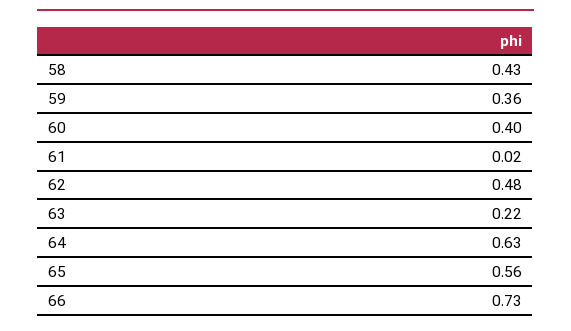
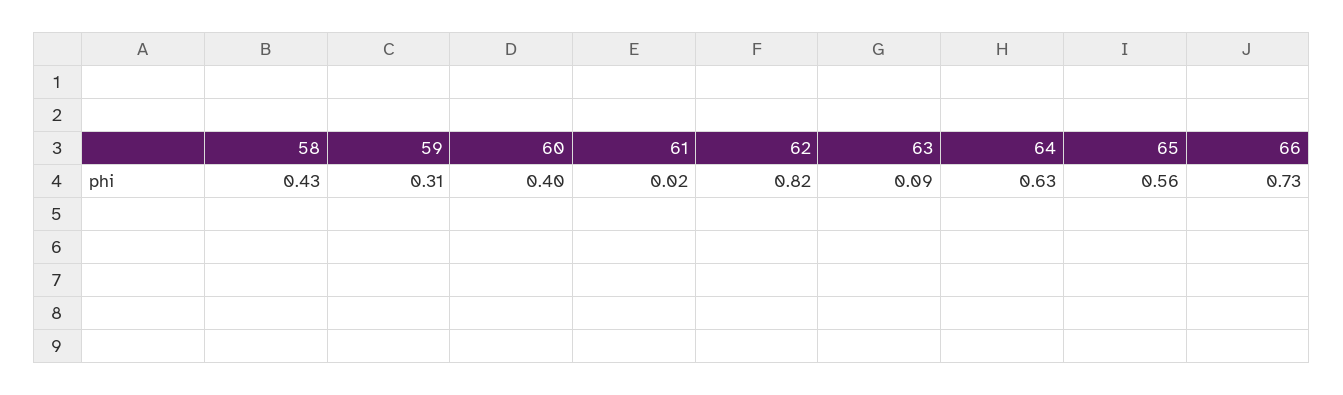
59: 0.36 -> 0.31
62: 0.48 -> 0.82
63: 0.22 -> 0.09

